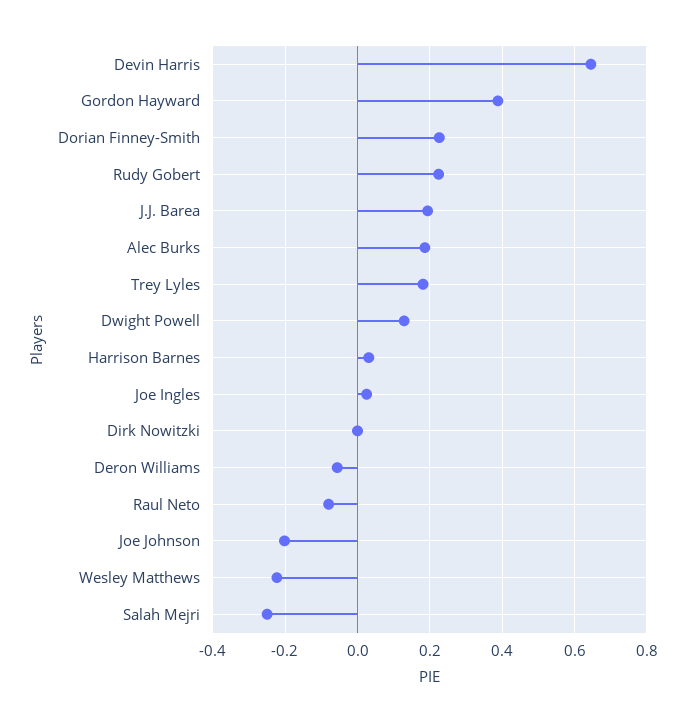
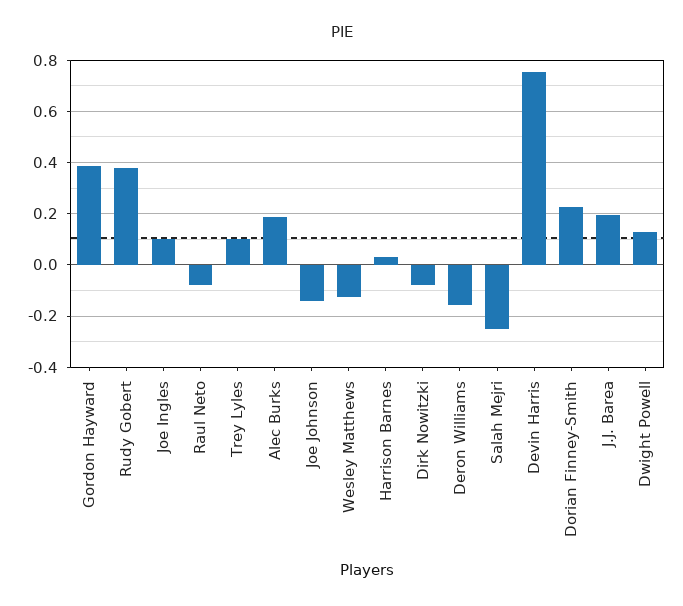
Devin Harris: 0.64 -> 0.75
Rudy Gobert: 0.22 -> 0.375
Trey Lyles: 0.18 -> 0.1
Joe Ingles: 0.02 -> 0.1
Dirk Nowitzki: 0 -> -0.075
Deron Williams: -0.06 -> -0.15
Joe Johnson: -0.2 -> -0.15
Wesley Matthews: -0.22 -> -0.125

